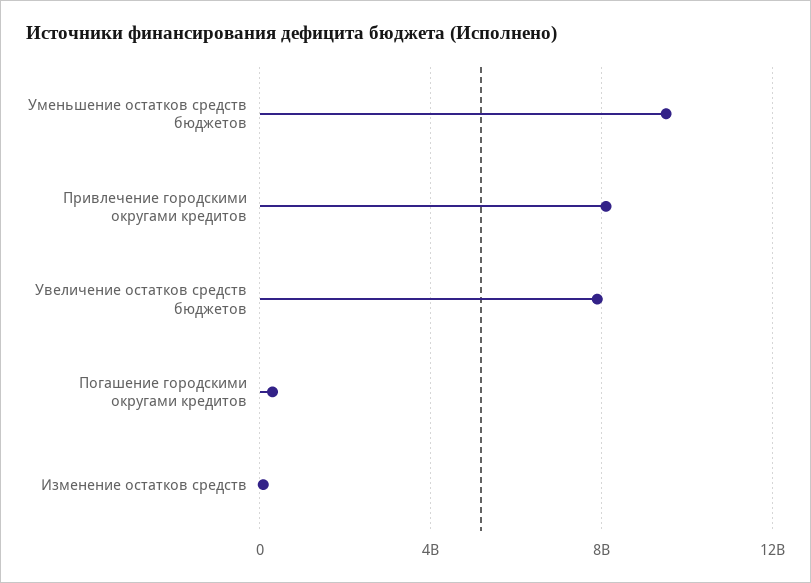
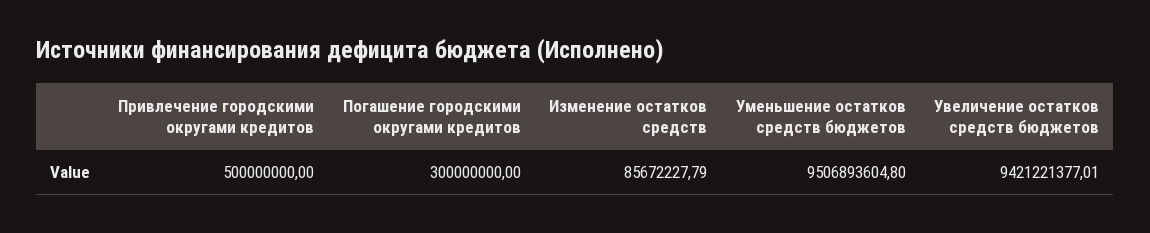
Привлечение городскими округами кредитов: 8000000000 -> 500000000
Увеличение остатков средств бюджетов: 8000000000 -> 9421221377.01

